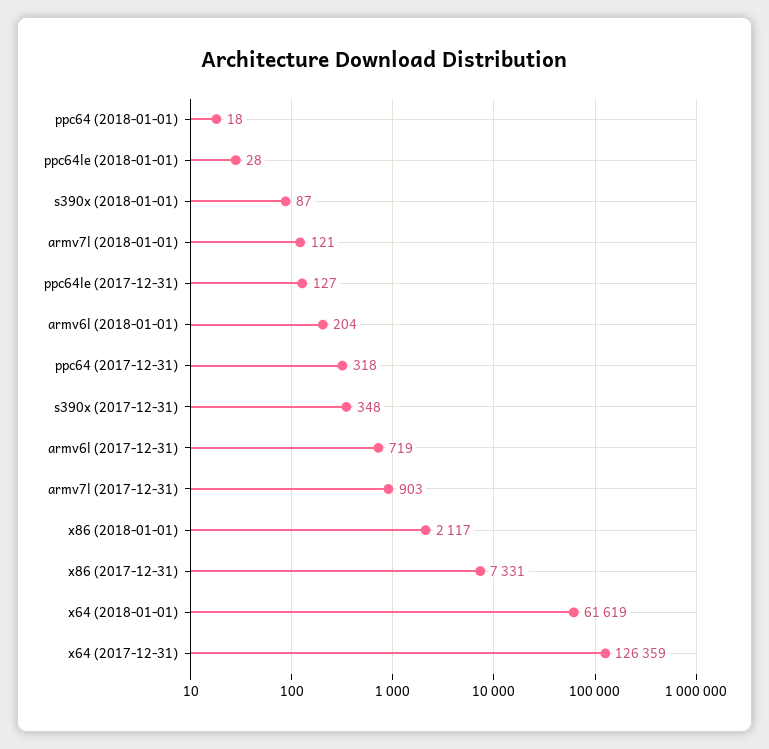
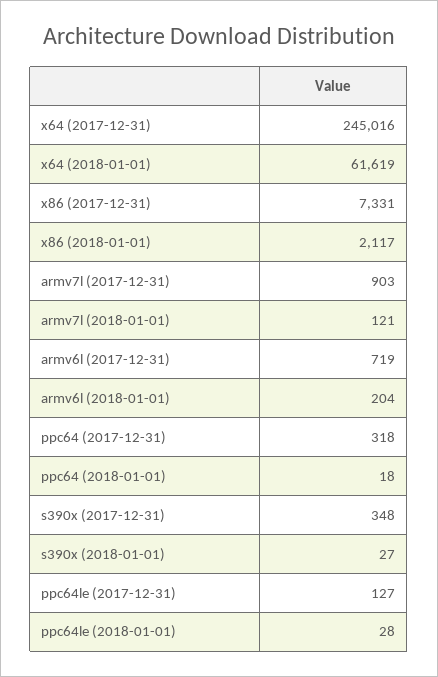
s390x (2018-01-01): 87 -> 27
x64 (2017-12-31): 126359 -> 245016

